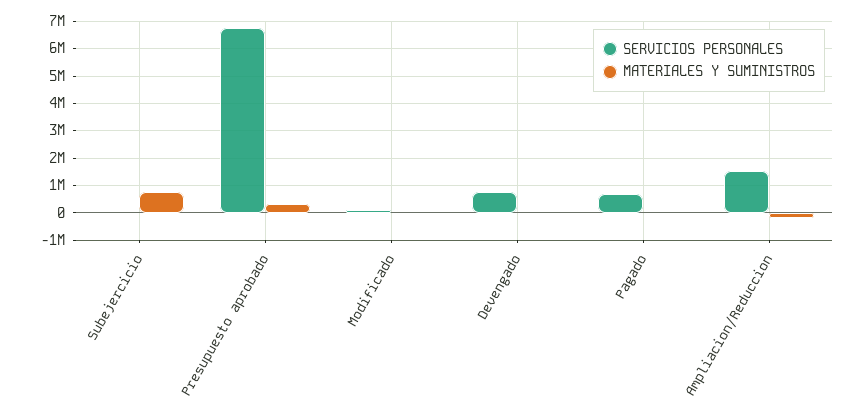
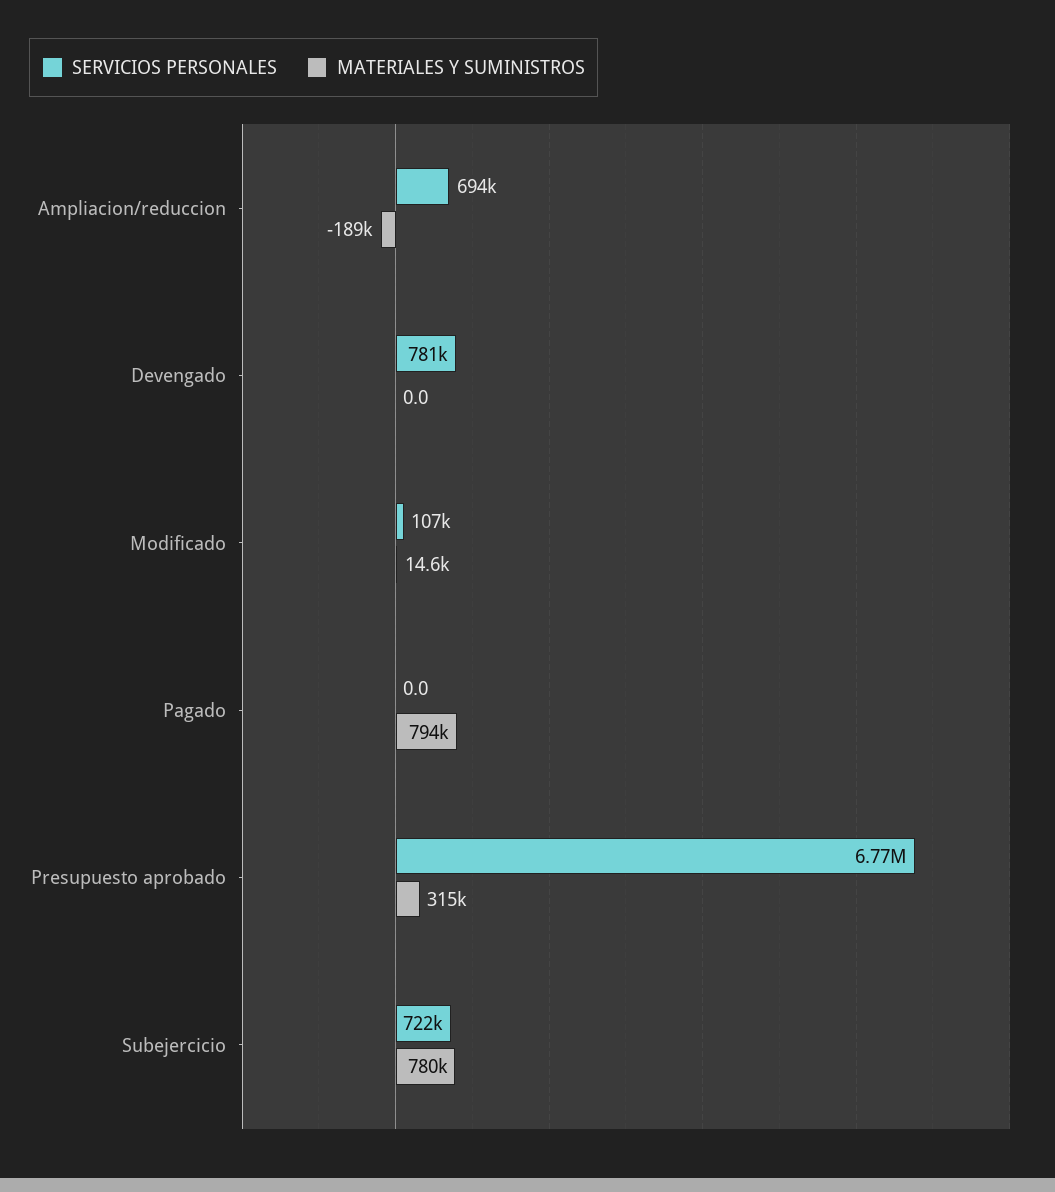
SERVICIOS PERSONALES, Subejercicio: 0 -> 722000
SERVICIOS PERSONALES, Pagado: 750000 -> 0
MATERIALES Y SUMINISTROS, Pagado: 0 -> 794000
SERVICIOS PERSONALES, Ampliacion/Reduccion: 1500000 -> 694000

